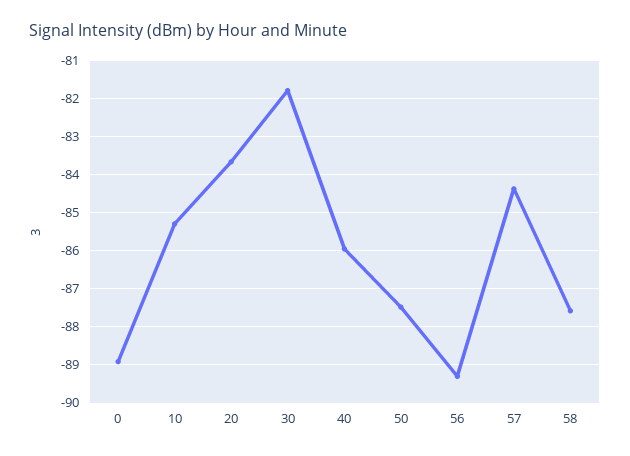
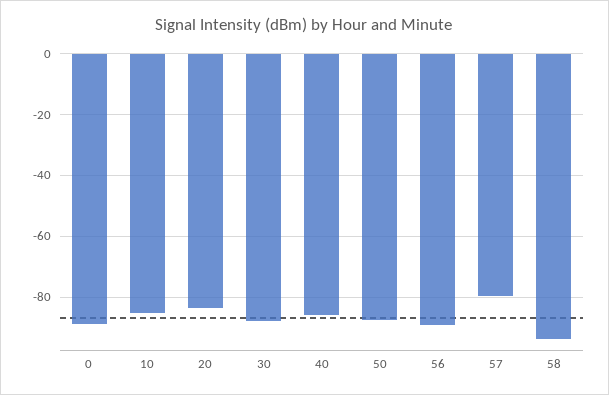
30: -81.8 -> -88
57: -84.4 -> -80
58: -87.6 -> -94

